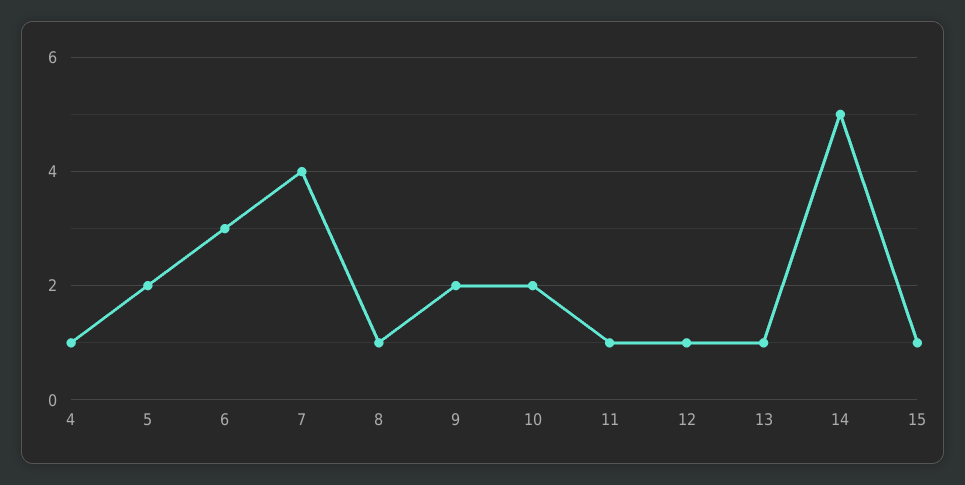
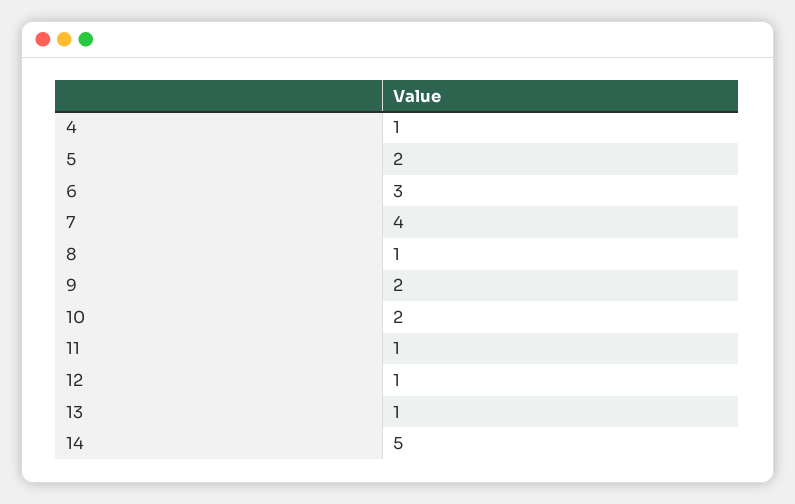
15: 1 -> none

